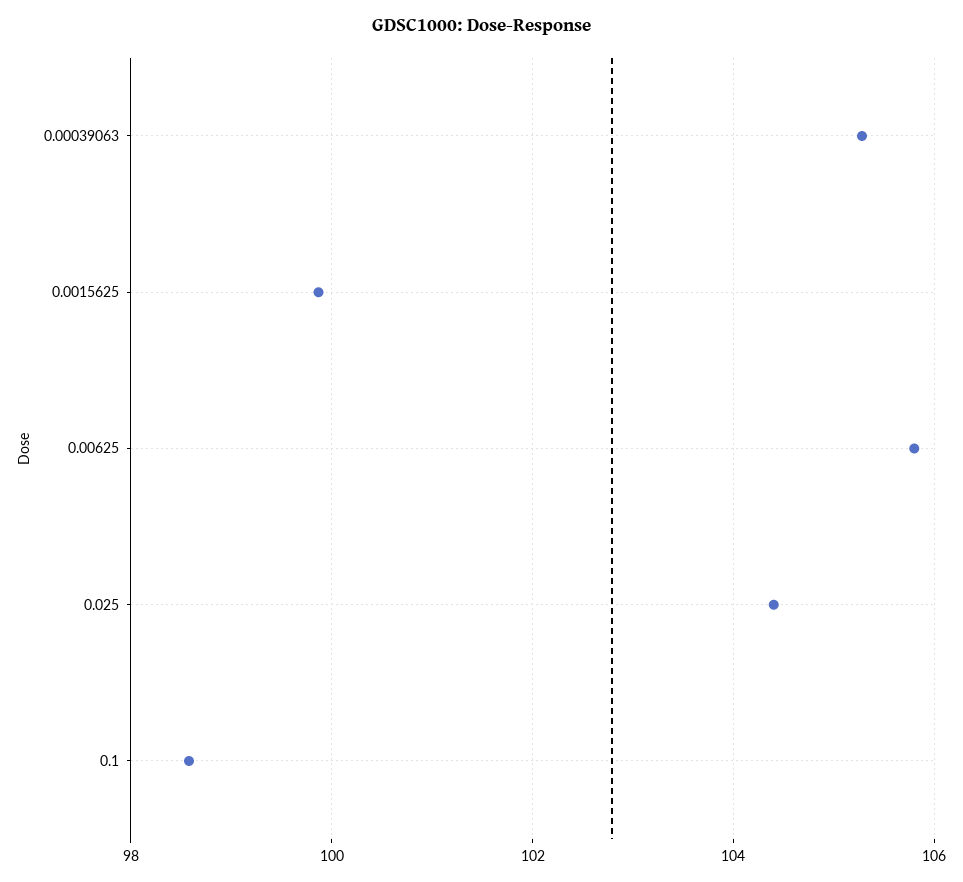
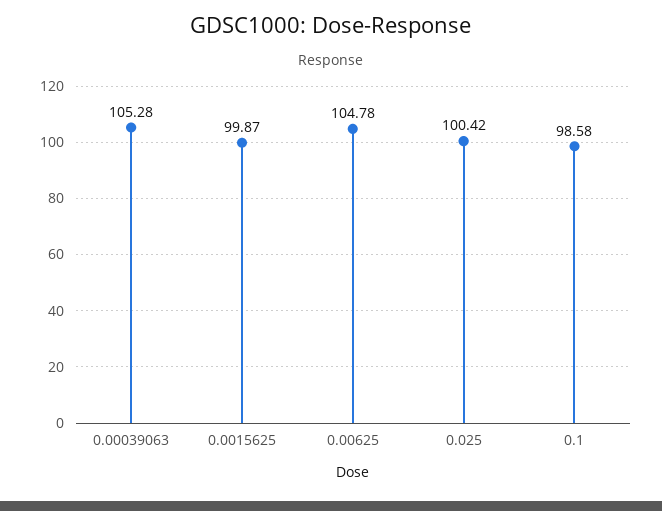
0.00625: 105.8 -> 104.78
0.025: 104.4 -> 100.42

